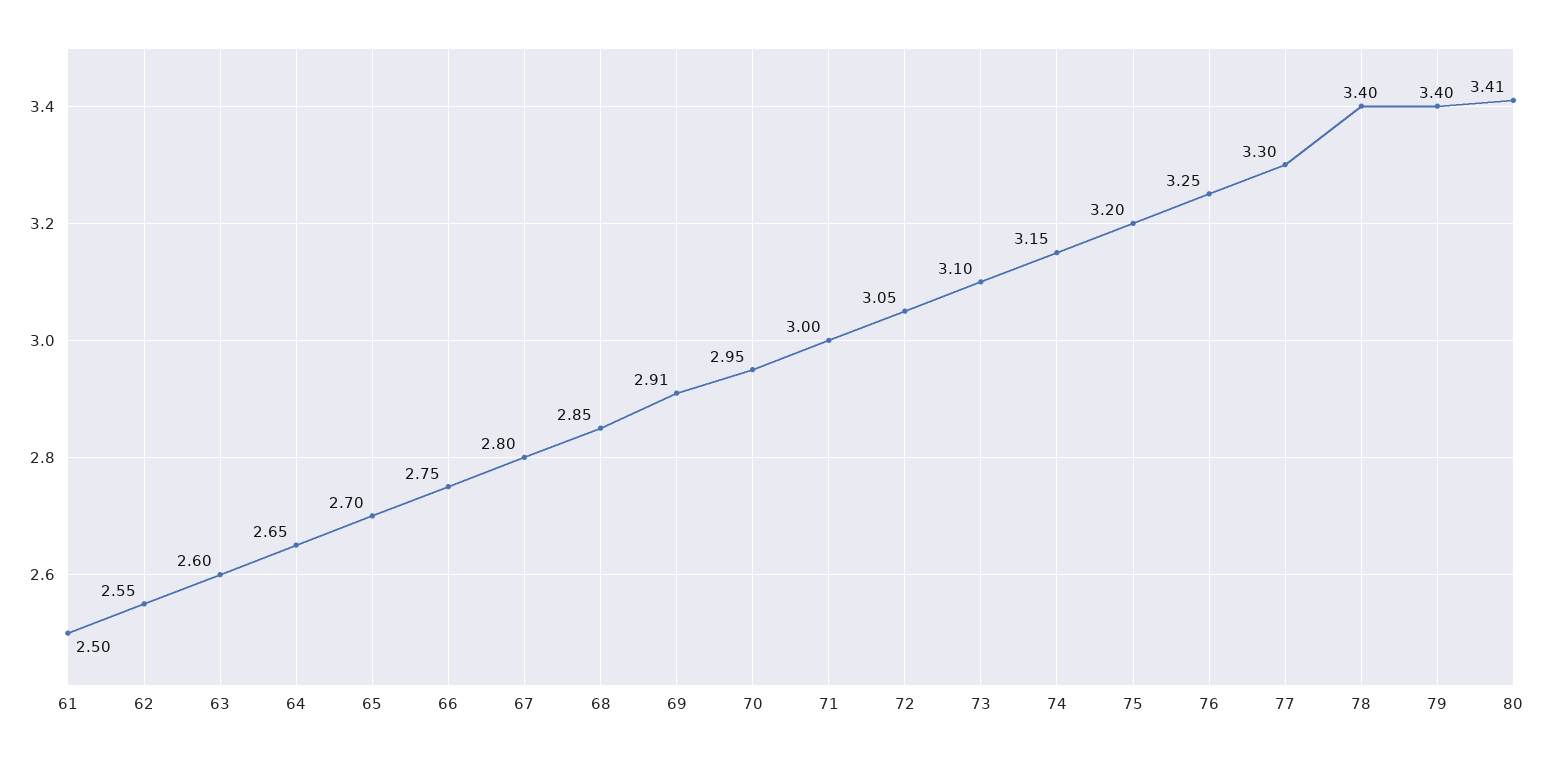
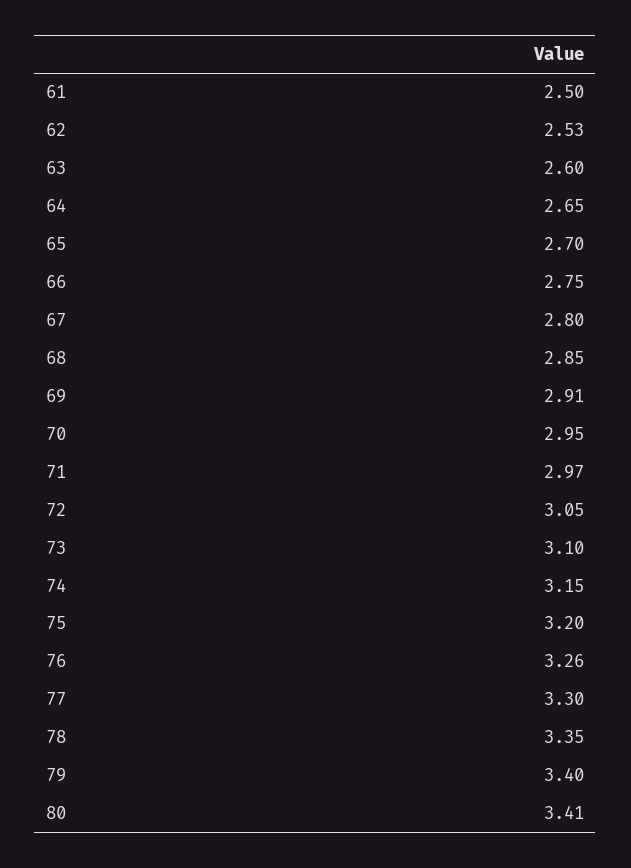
62: 2.55 -> 2.53
71: 3 -> 2.97
76: 3.25 -> 3.26
78: 3.4 -> 3.35

